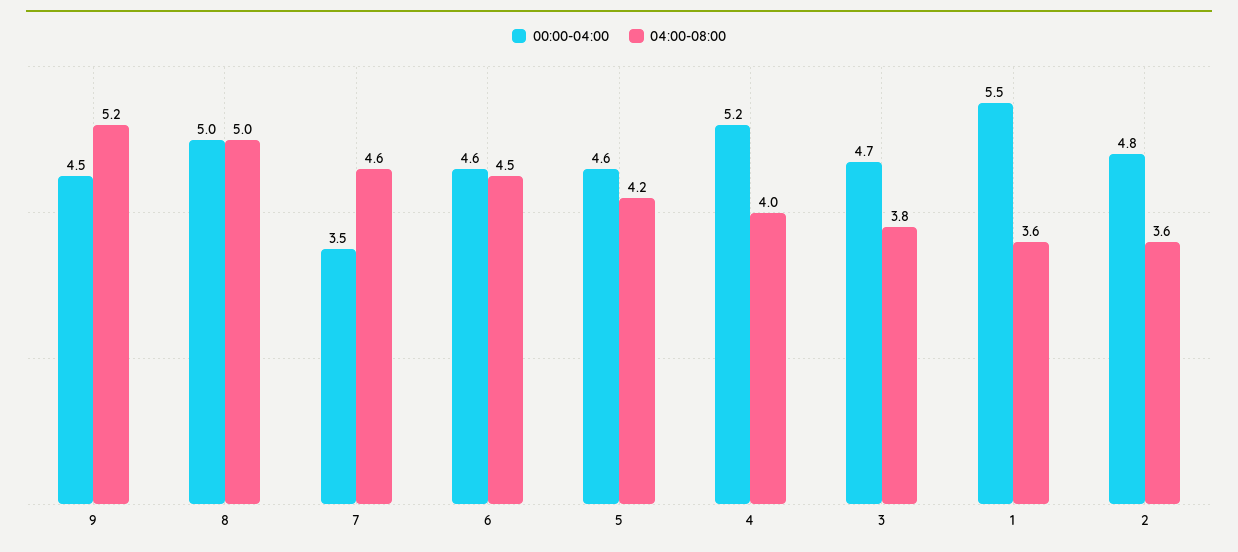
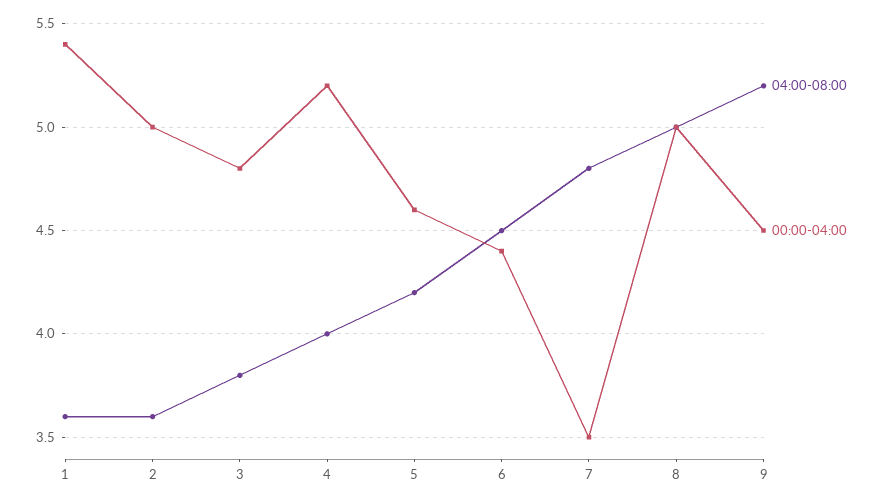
04:00-08:00, 7: 4.6 -> 4.8
00:00-04:00, 6: 4.6 -> 4.4
00:00-04:00, 3: 4.7 -> 4.8
00:00-04:00, 1: 5.5 -> 5.4
00:00-04:00, 2: 4.8 -> 5

